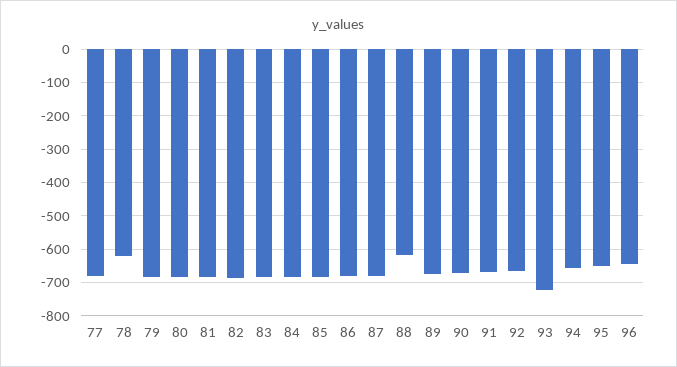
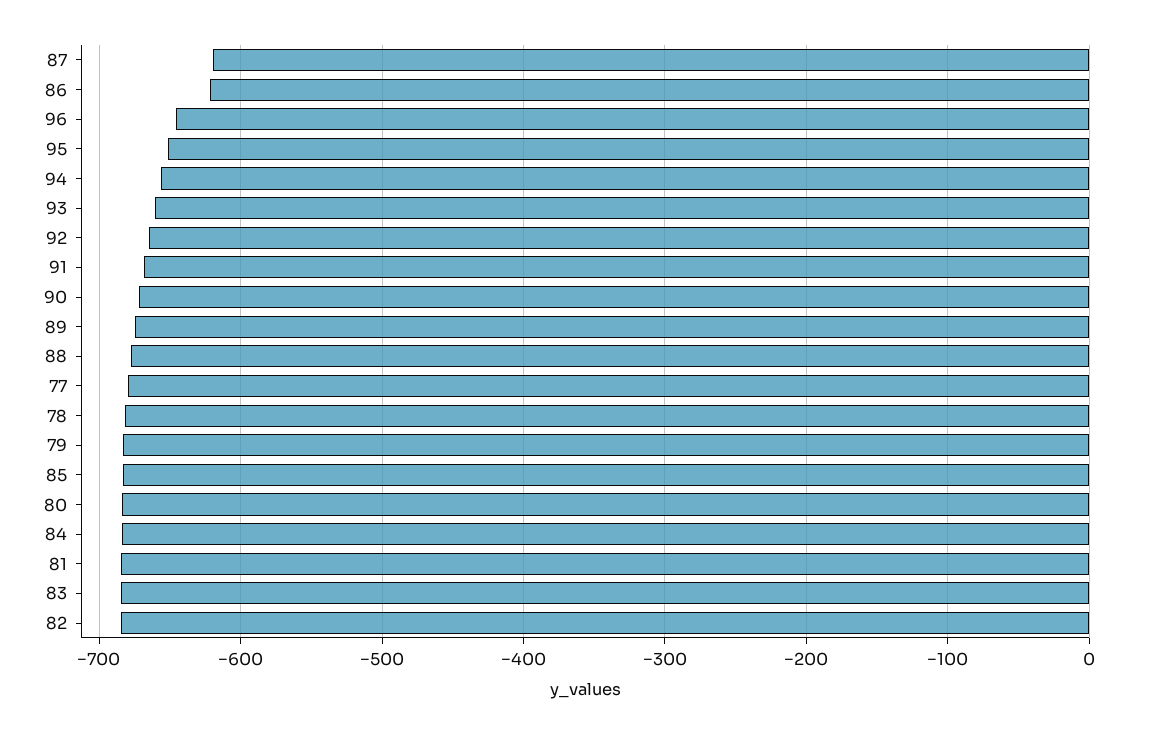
78: -620 -> -680
86: -680 -> -620
87: -680 -> -620
88: -620 -> -680
93: -720 -> -660

